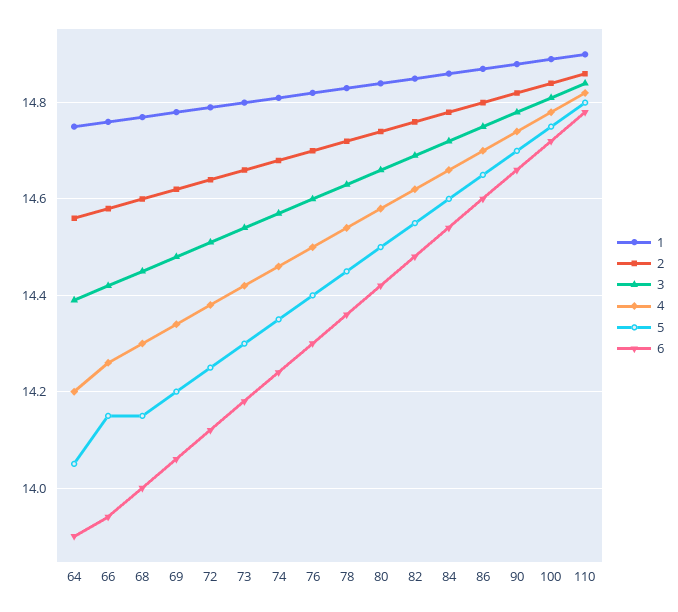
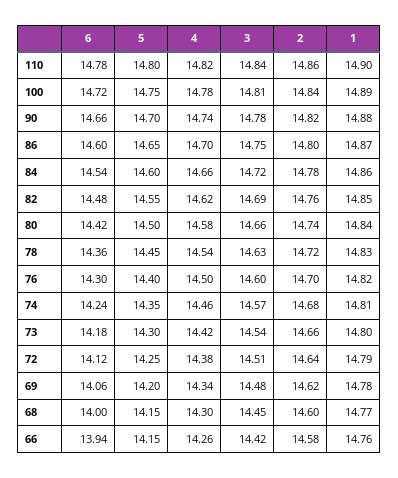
1, 64: 14.75 -> none
2, 64: 14.55 -> none
3, 64: 14.4 -> none
4, 64: 14.2 -> none
5, 64: 14.05 -> none
6, 64: 13.9 -> none

